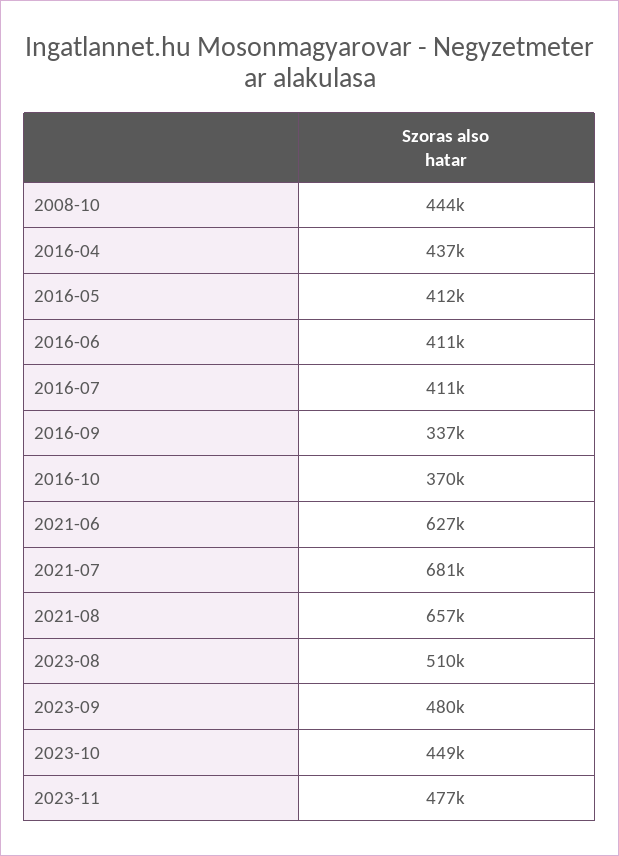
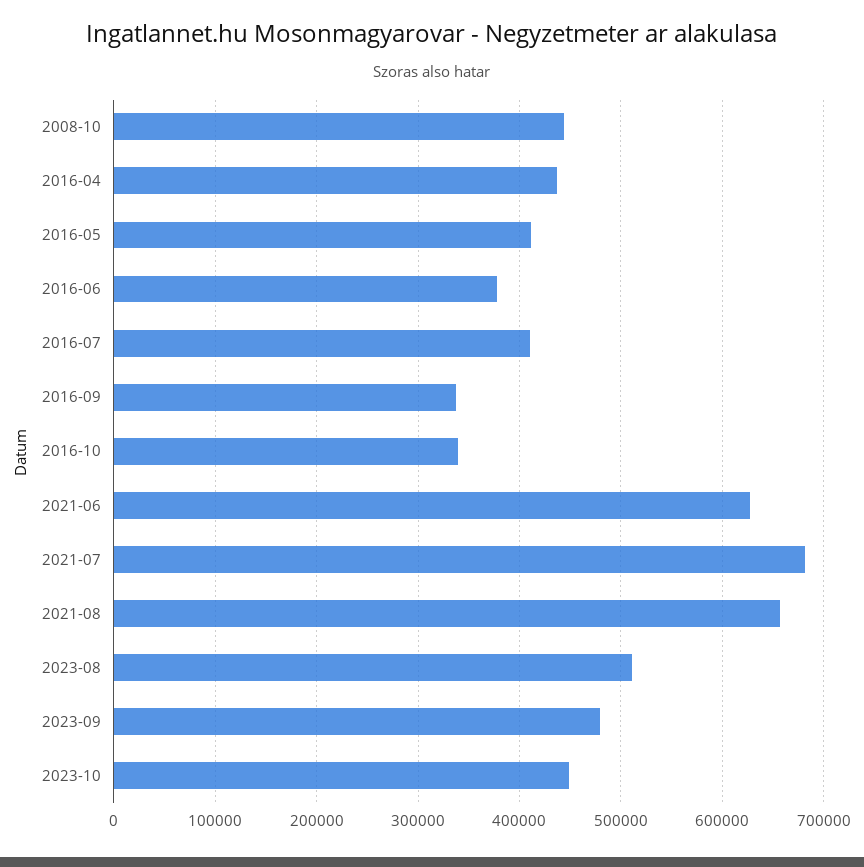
2016-06: 411000 -> 380000
2016-10: 370000 -> 340000
2023-11: 477000 -> none

